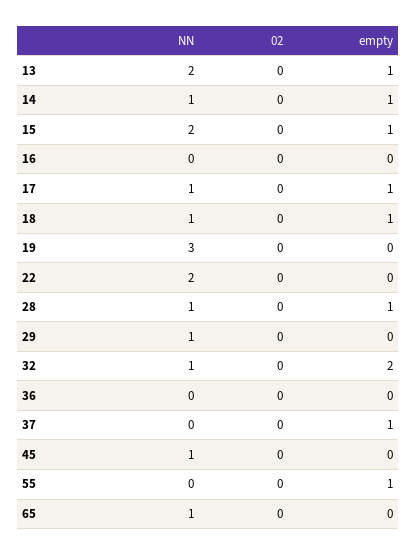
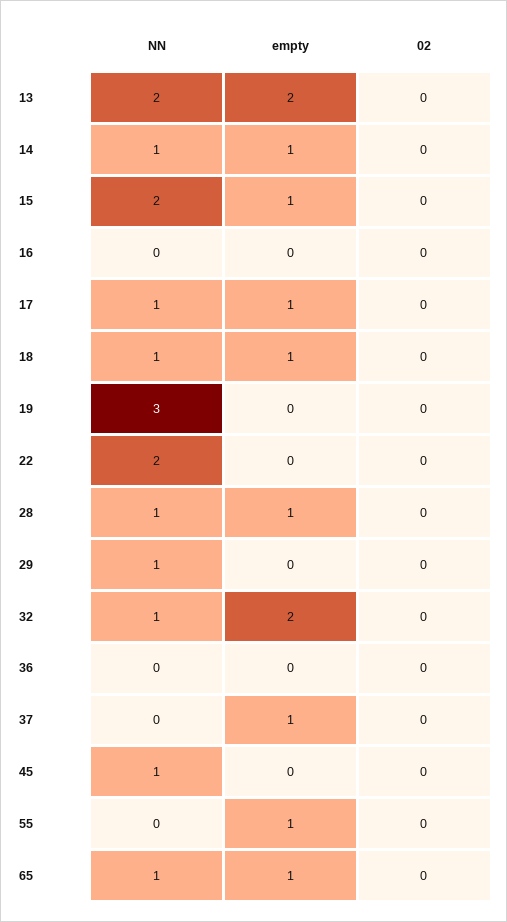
empty, 13: 1 -> 2
empty, 65: 0 -> 1

